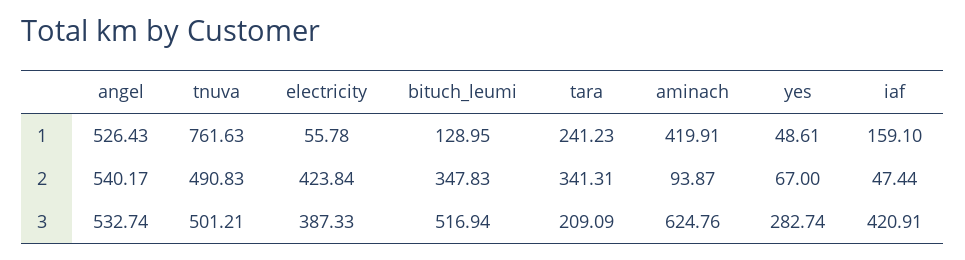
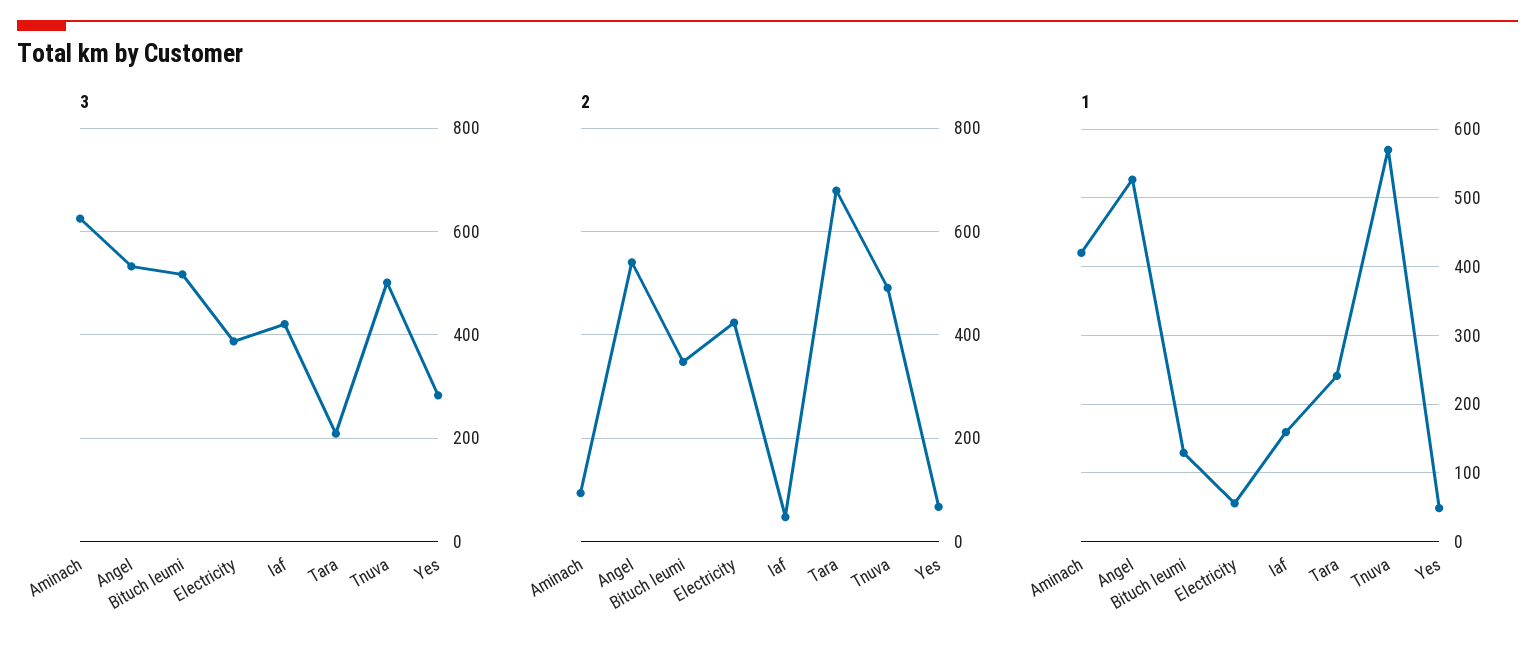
1, tnuva: 761.63 -> 570
2, tara: 341.31 -> 680

